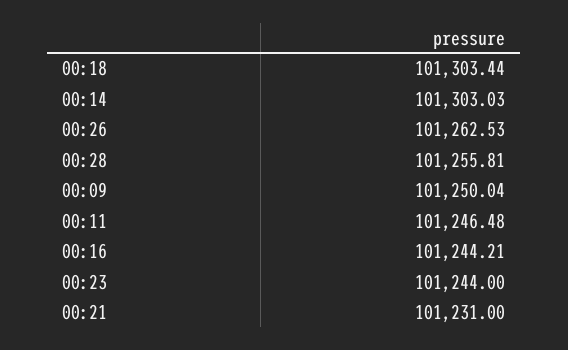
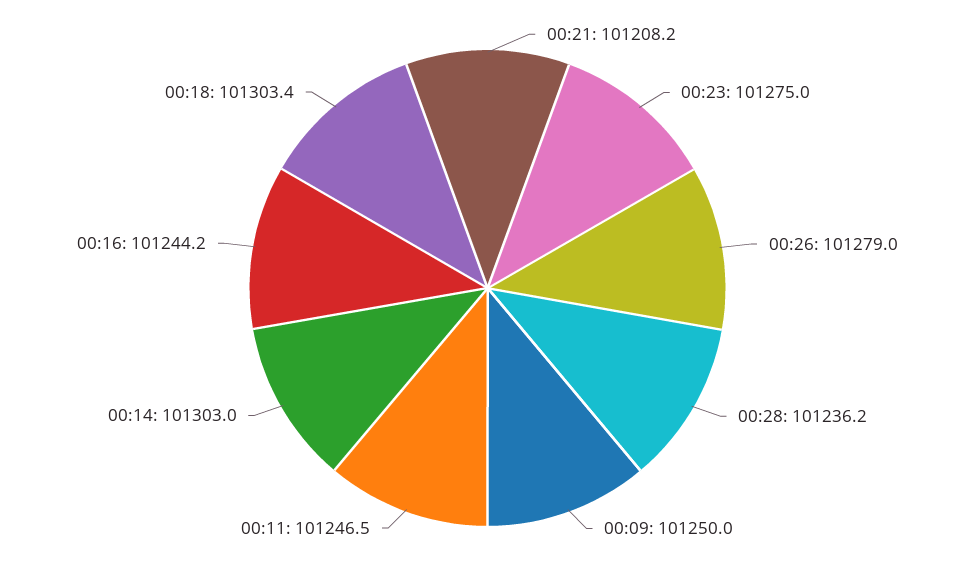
00:26: 101262.53 -> 101279
00:28: 101255.81 -> 101236.2
00:23: 101244 -> 101275
00:21: 101231 -> 101208.2

